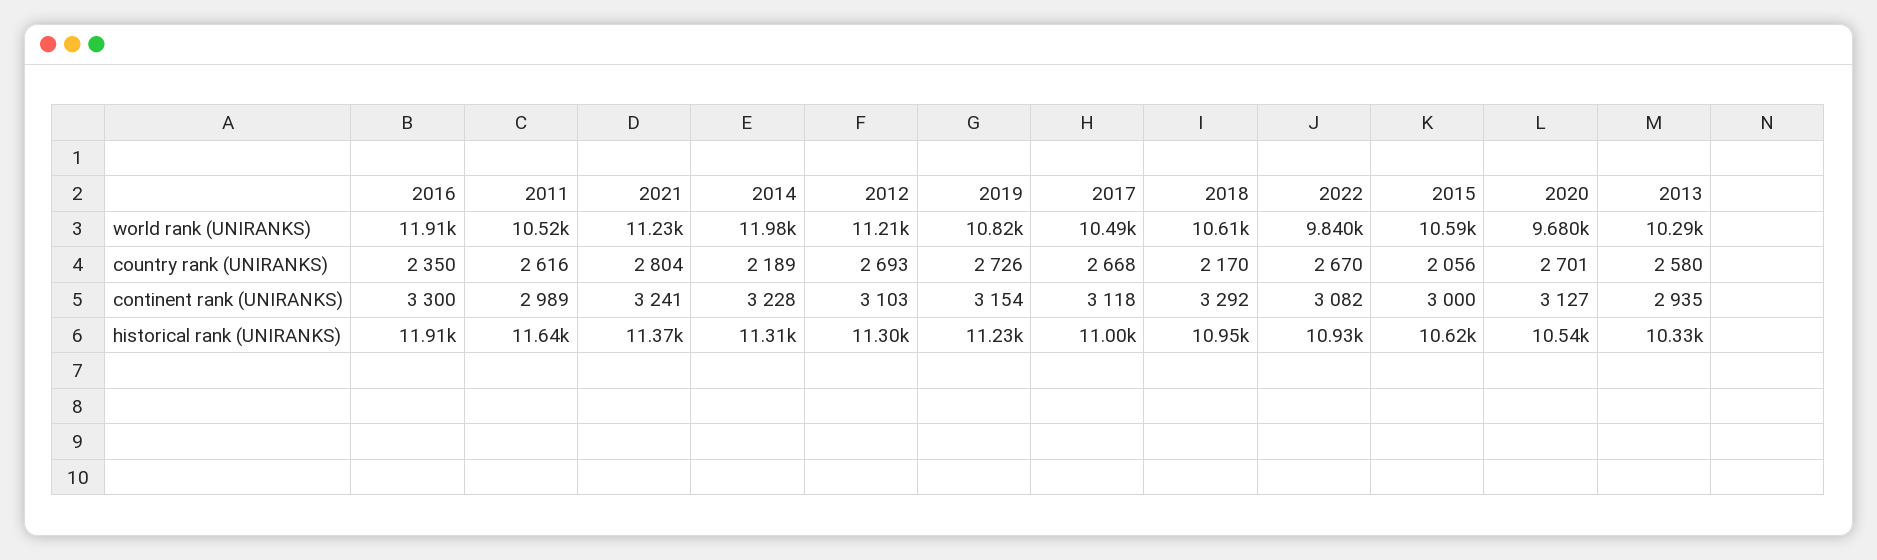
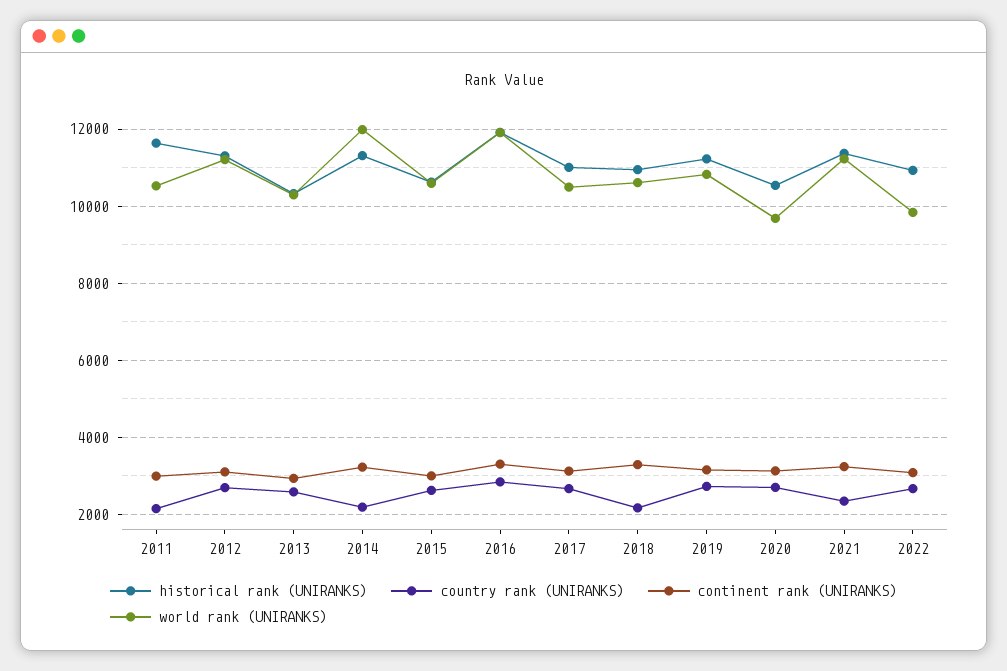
country rank (UNIRANKS), 2016: 2350 -> 2800
country rank (UNIRANKS), 2011: 2616 -> 2200
country rank (UNIRANKS), 2021: 2804 -> 2400
country rank (UNIRANKS), 2015: 2056 -> 2600

